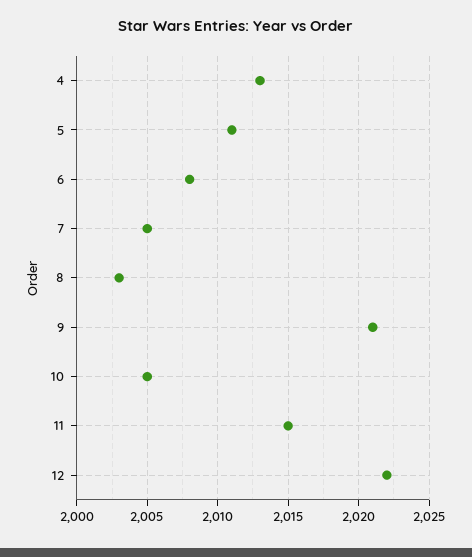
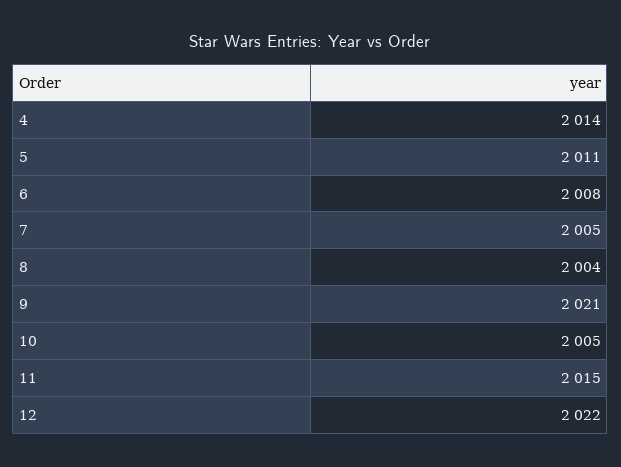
4: 2013 -> 2014
8: 2003 -> 2004

